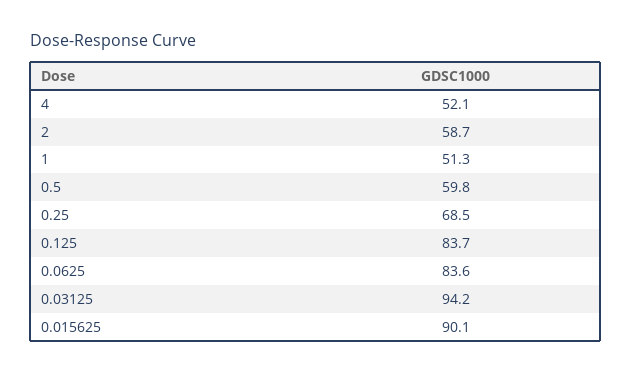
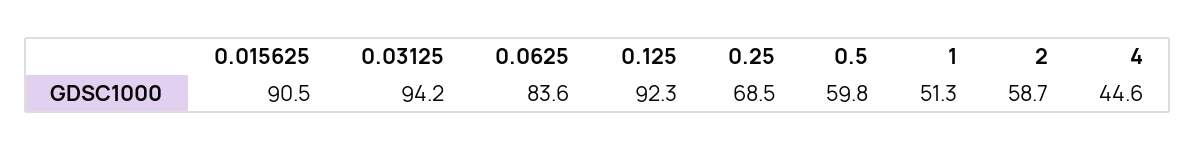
4: 52.1 -> 44.6
0.125: 83.7 -> 92.3
0.015625: 90.1 -> 90.5

